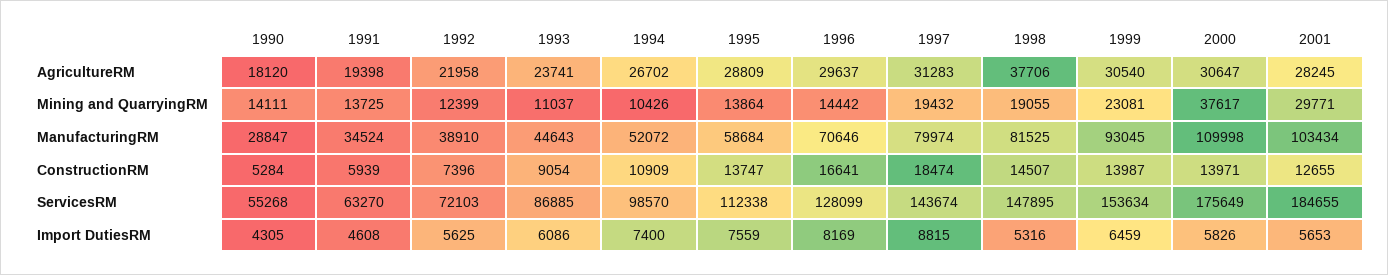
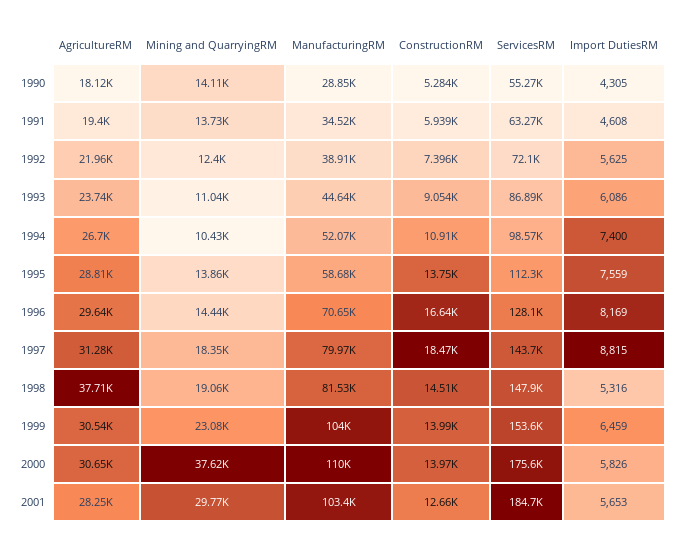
1997, Mining and QuarryingRM: 19432 -> 18350
1999, ManufacturingRM: 93045 -> 104000

